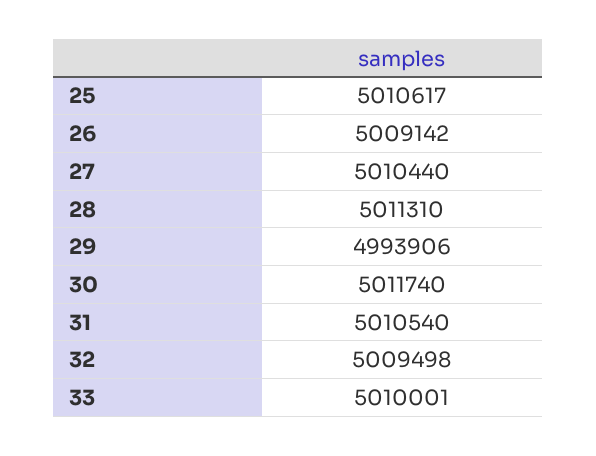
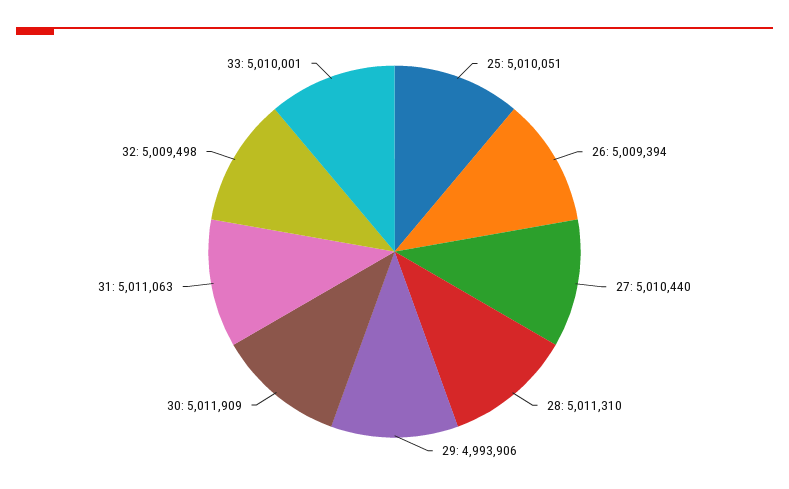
25: 5010617 -> 5010051
26: 5009142 -> 5009394
30: 5011740 -> 5011909
31: 5010540 -> 5011063

